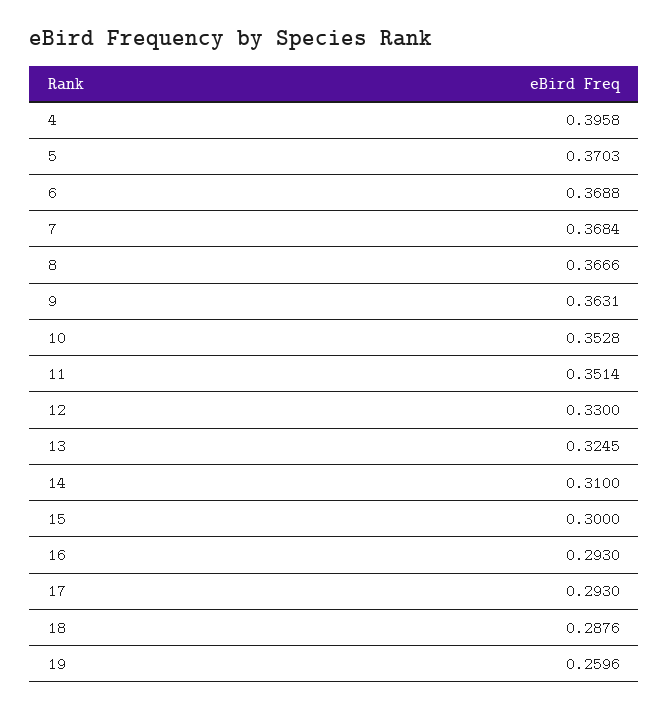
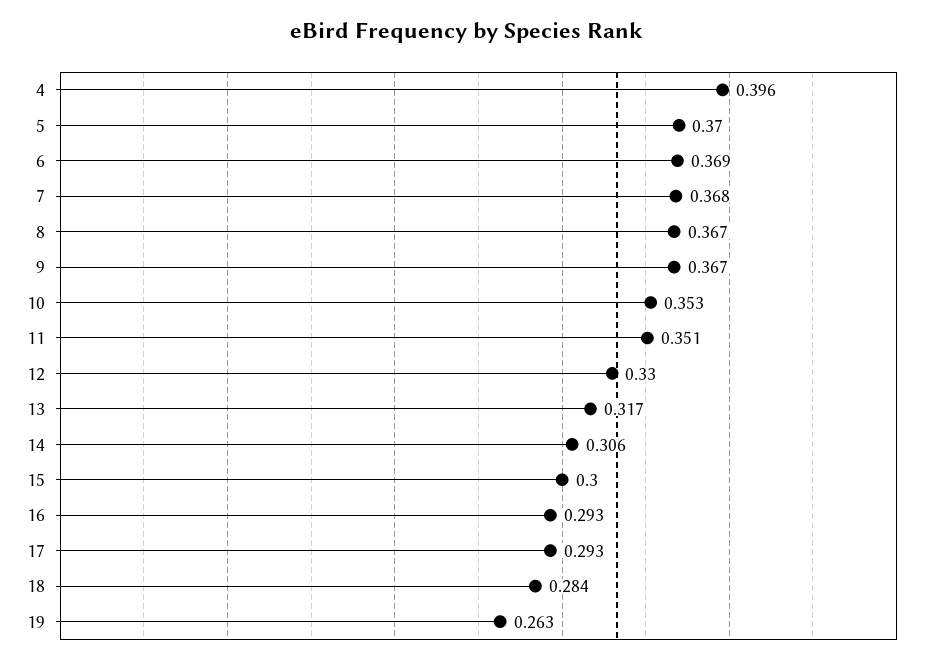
9: 0.3631 -> 0.367
13: 0.3245 -> 0.317
14: 0.31 -> 0.306
18: 0.2876 -> 0.284
19: 0.2596 -> 0.263

